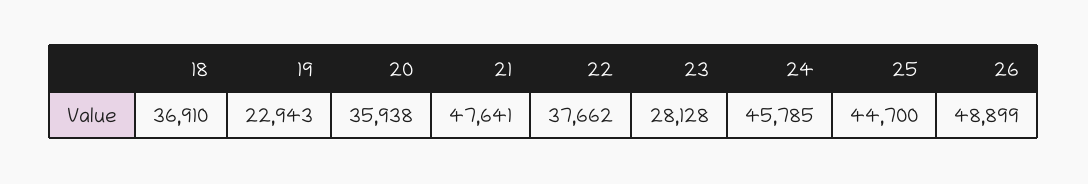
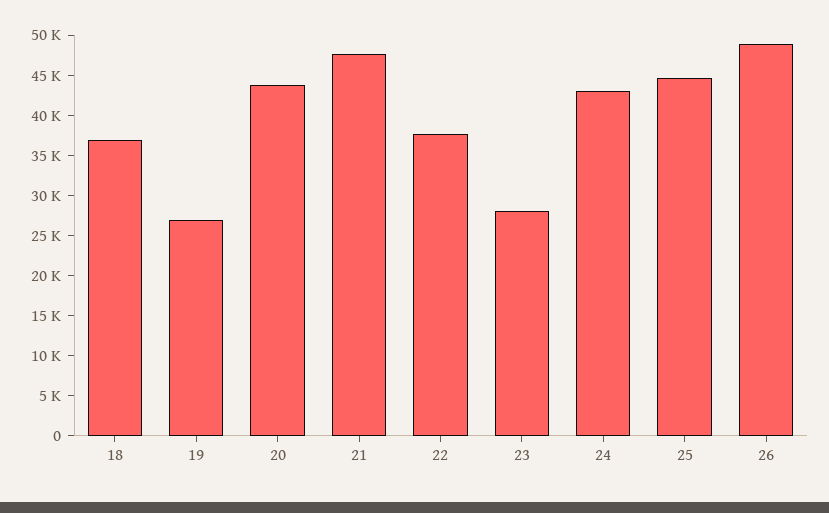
19: 22943 -> 27000
20: 35938 -> 44000
24: 45785 -> 43000

